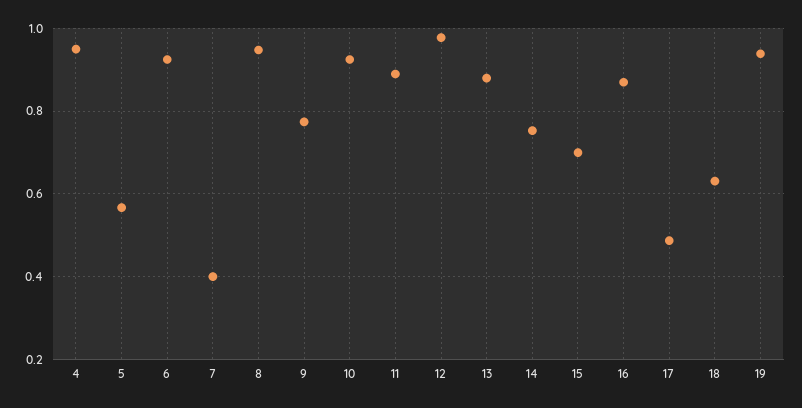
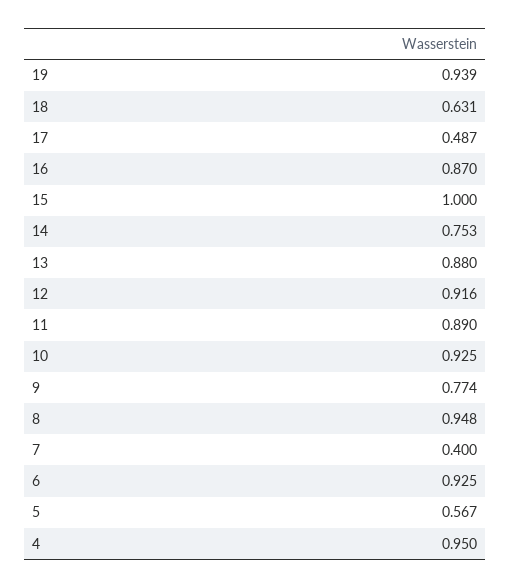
12: 0.98 -> 0.916
15: 0.7 -> 1

